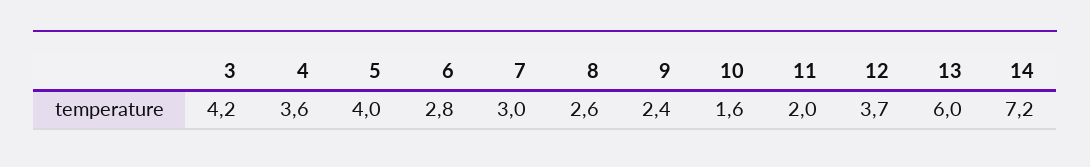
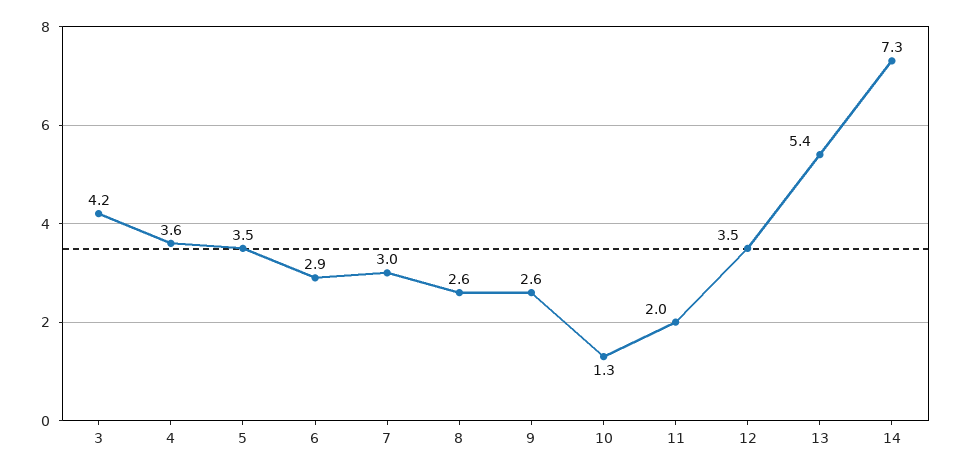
5: 4 -> 3.5
6: 2.8 -> 2.9
9: 2.4 -> 2.6
10: 1.6 -> 1.3
12: 3.7 -> 3.5
13: 6 -> 5.4
14: 7.2 -> 7.3

